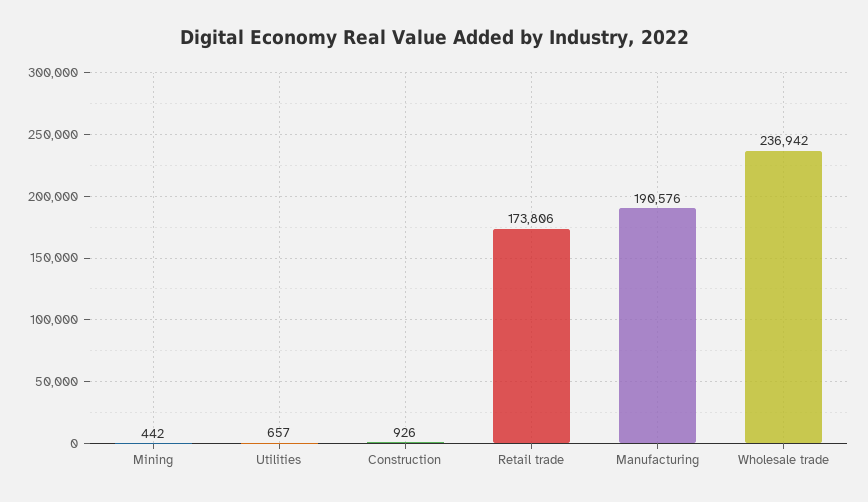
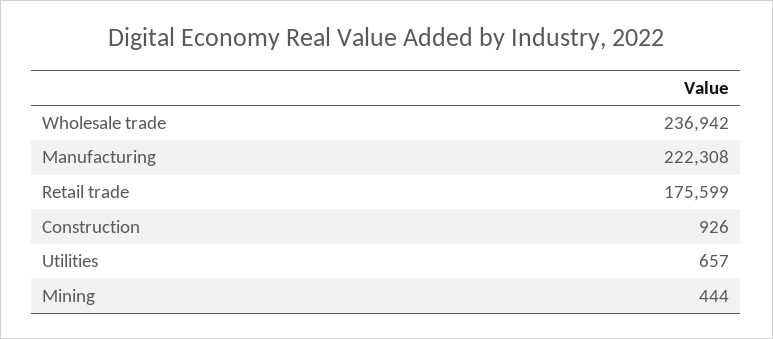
Mining: 442 -> 444
Retail trade: 173806 -> 175599
Manufacturing: 190576 -> 222308

